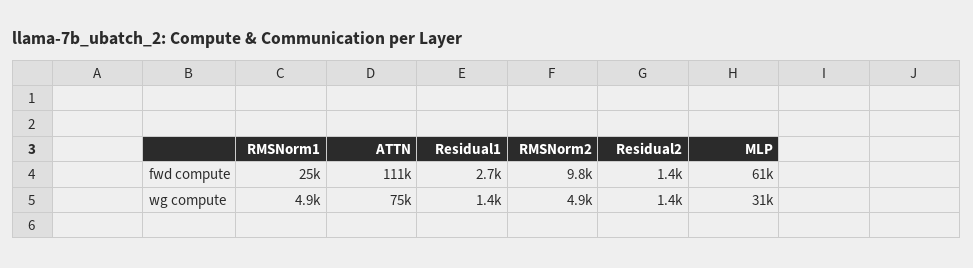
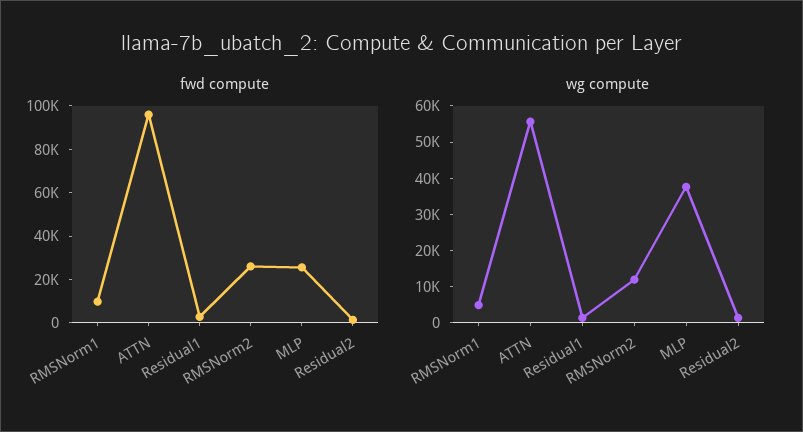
fwd compute, RMSNorm1: 25000 -> 10000
fwd compute, ATTN: 111000 -> 95000
fwd compute, RMSNorm2: 9800 -> 25000
fwd compute, MLP: 61000 -> 25000
wg compute, ATTN: 75000 -> 55000
wg compute, RMSNorm2: 4900 -> 12500
wg compute, MLP: 31000 -> 37500

